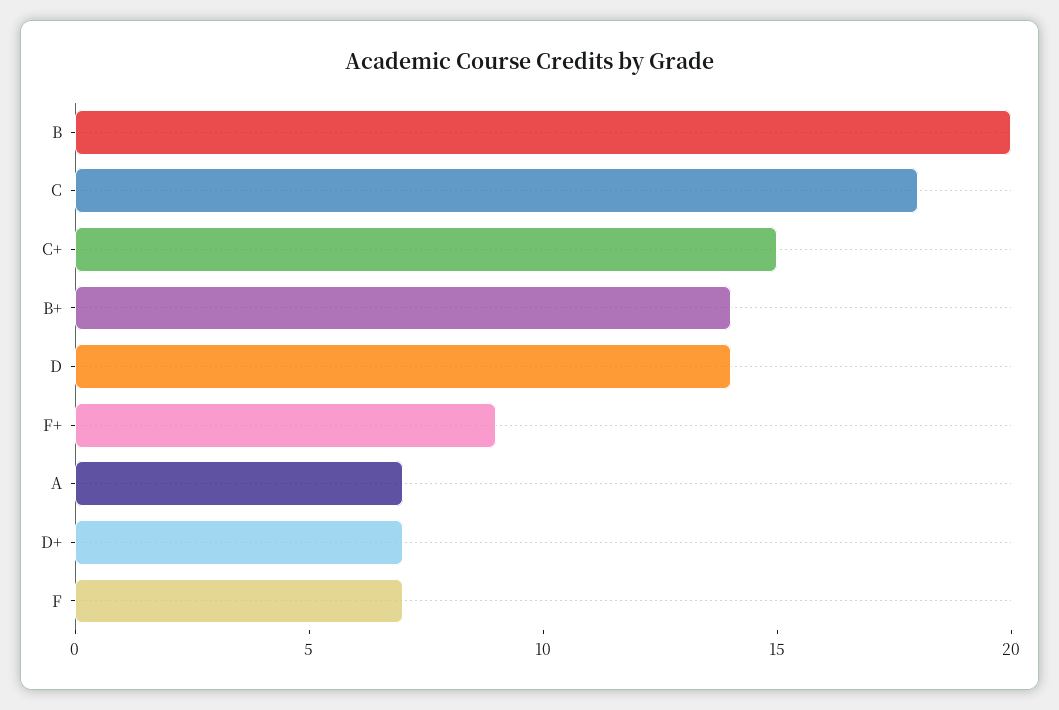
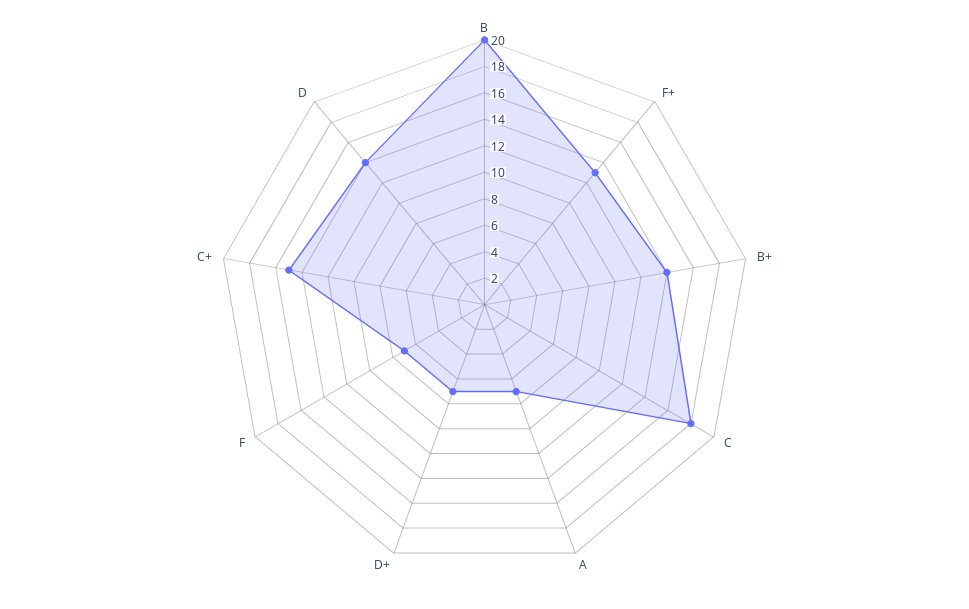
F+: 9 -> 13

